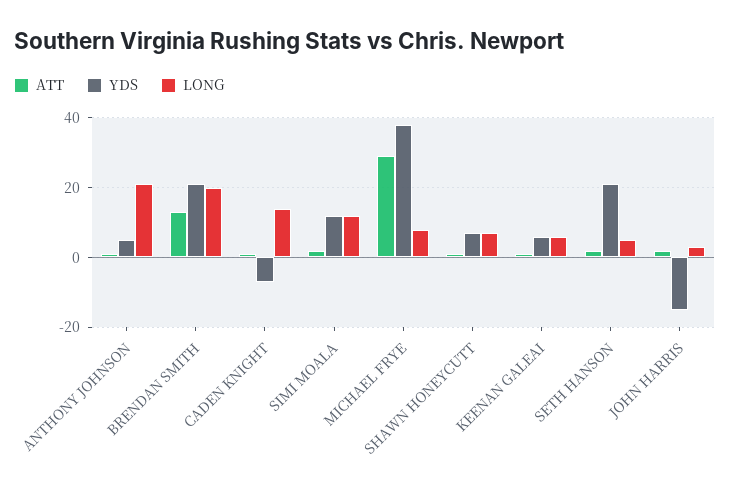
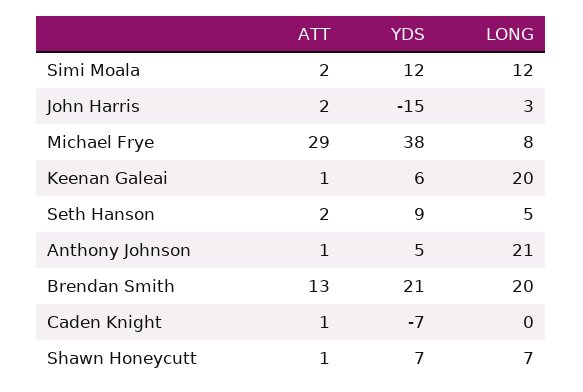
LONG, CADEN KNIGHT: 15 -> 0
LONG, KEENAN GALEAI: 5 -> 20
YDS, SETH HANSON: 20 -> 9

